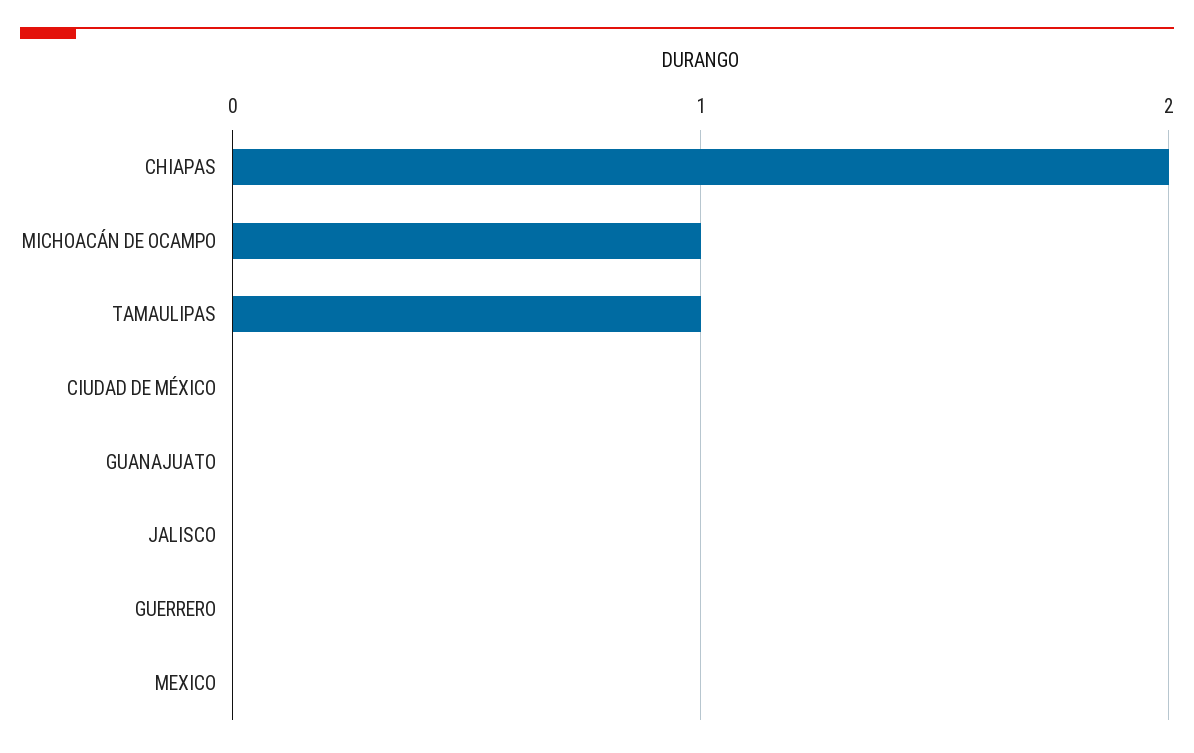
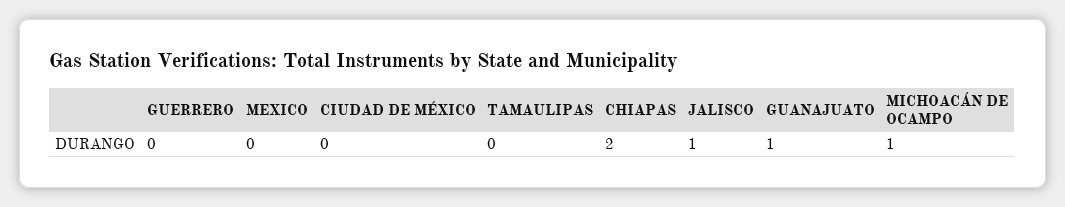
TAMAULIPAS: 1 -> 0
GUANAJUATO: 0 -> 1
JALISCO: 0 -> 1

